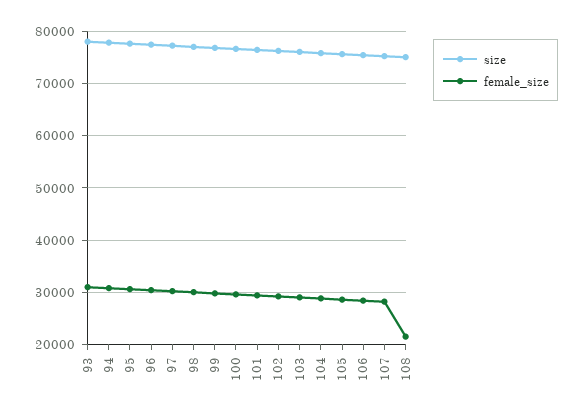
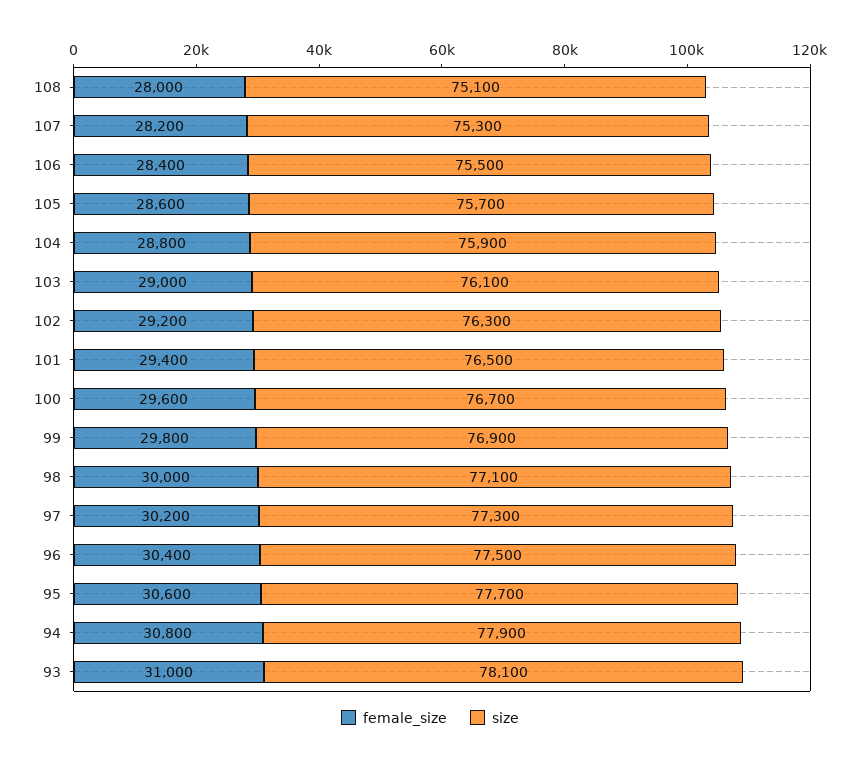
female_size, 108: 22000 -> 28000

